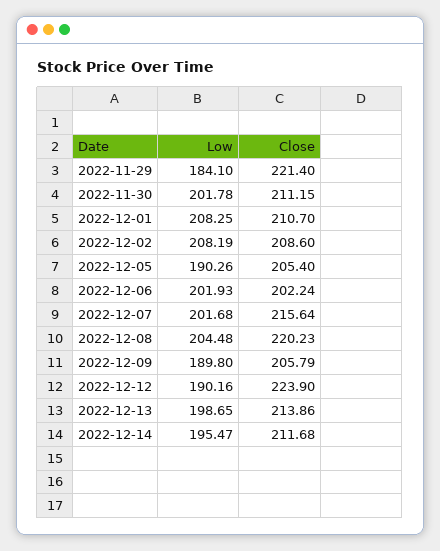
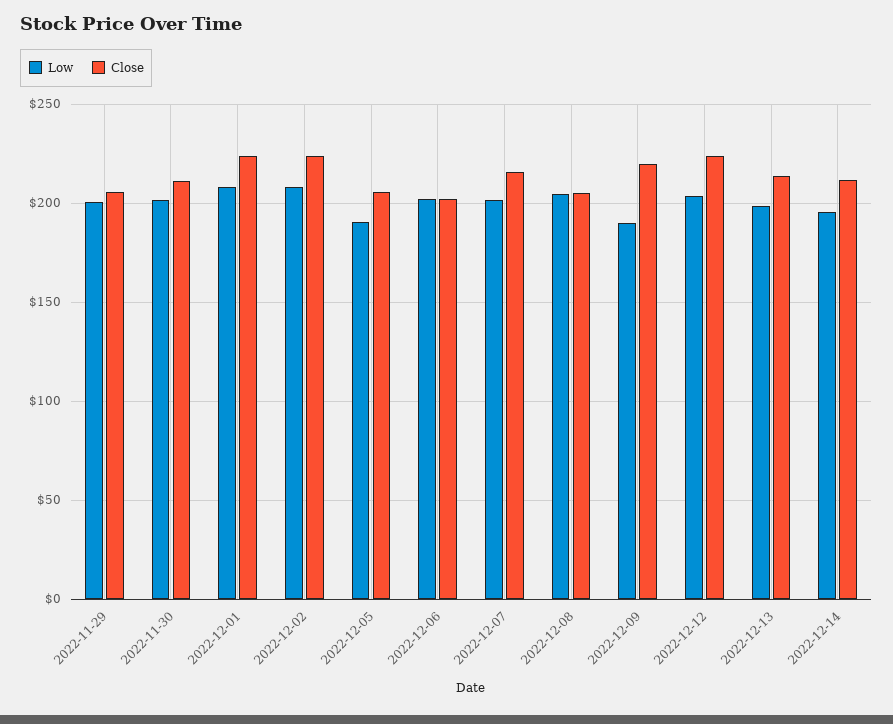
Low, 2022-11-29: 184.1 -> 200
Close, 2022-11-29: 221.4 -> 205
Close, 2022-12-01: 210.7 -> 225
Close, 2022-12-02: 208.6 -> 225
Close, 2022-12-08: 220.23 -> 205
Close, 2022-12-09: 205.79 -> 220
Low, 2022-12-12: 190.16 -> 205

